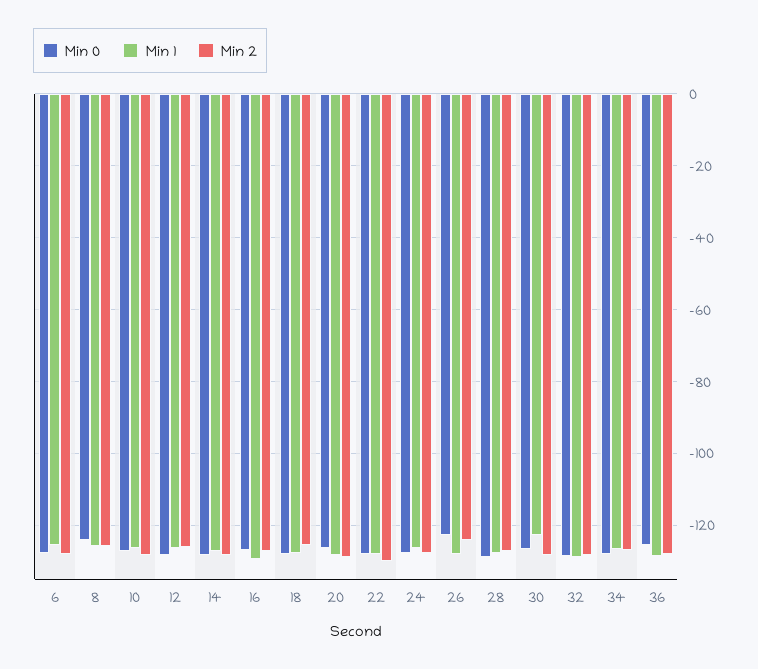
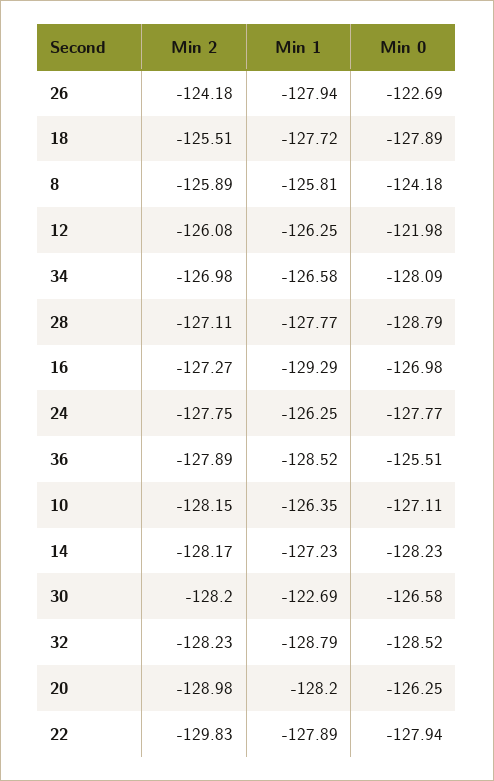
Min 0, 6: -128 -> none
Min 1, 6: -126 -> none
Min 2, 6: -128 -> none
Min 0, 12: -128 -> -121.98

